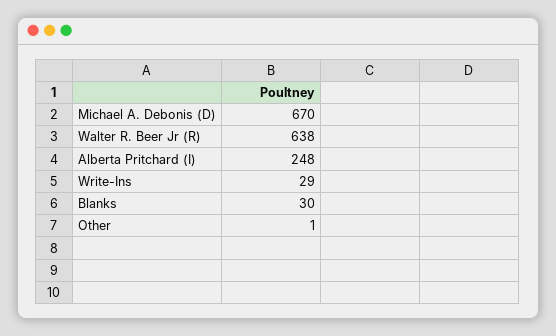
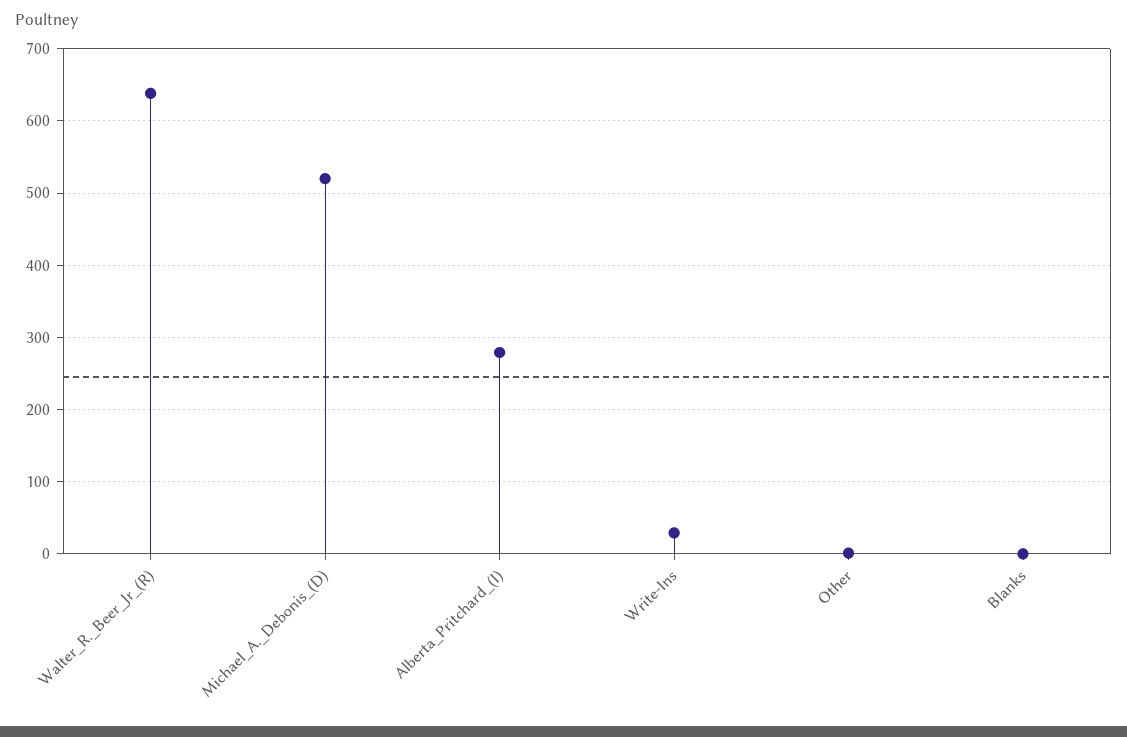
Michael A. Debonis (D): 670 -> 520
Alberta Pritchard (I): 248 -> 280
Blanks: 30 -> 0

